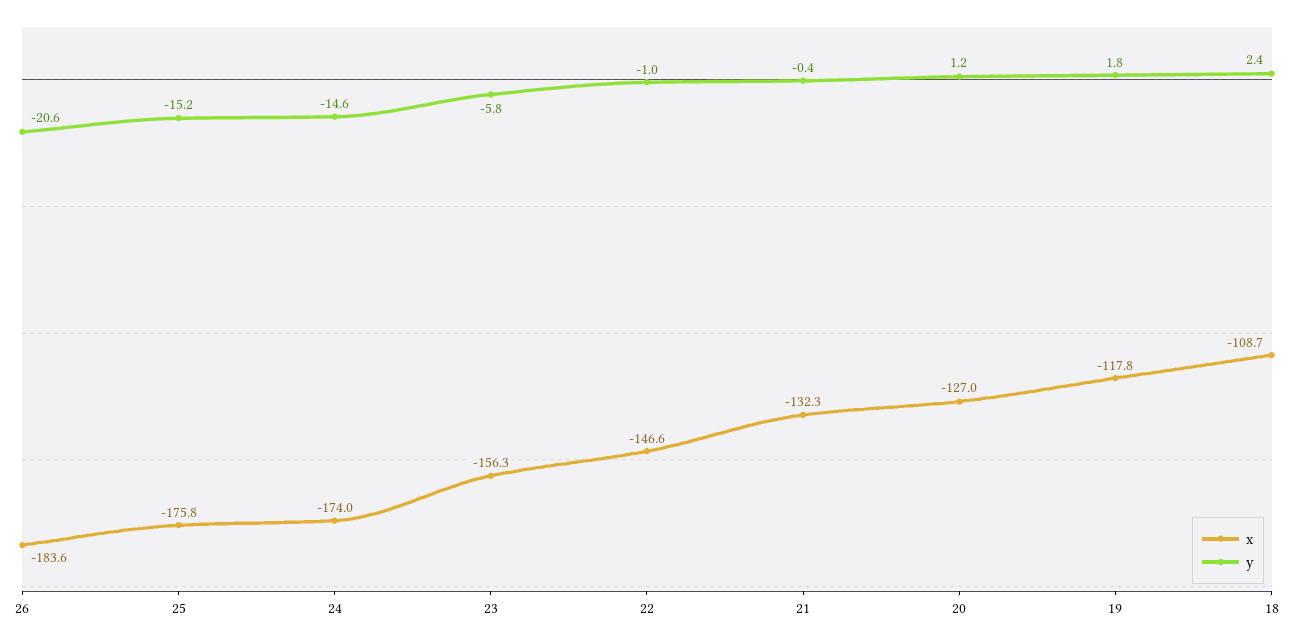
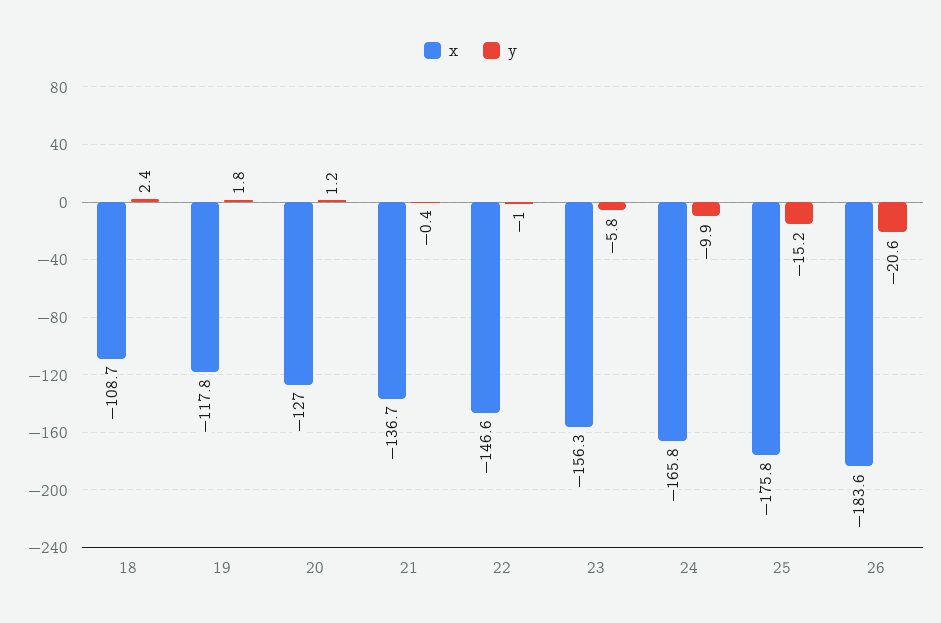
x, 24: -174 -> -165.8
y, 24: -14.6 -> -9.9
x, 21: -132.3 -> -136.7

